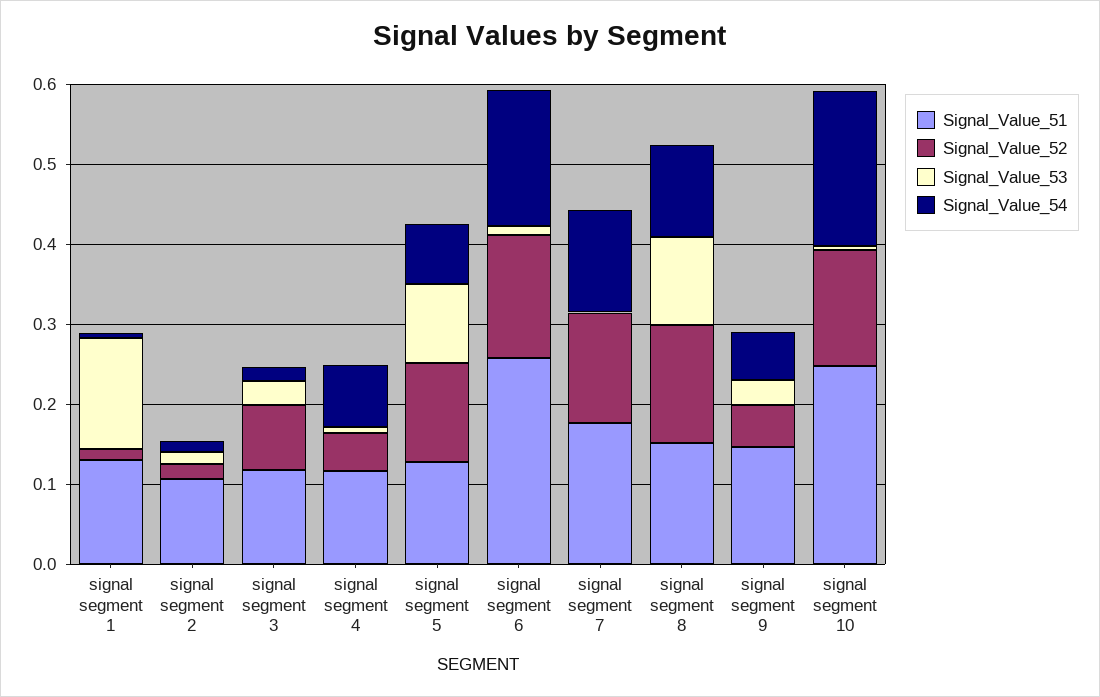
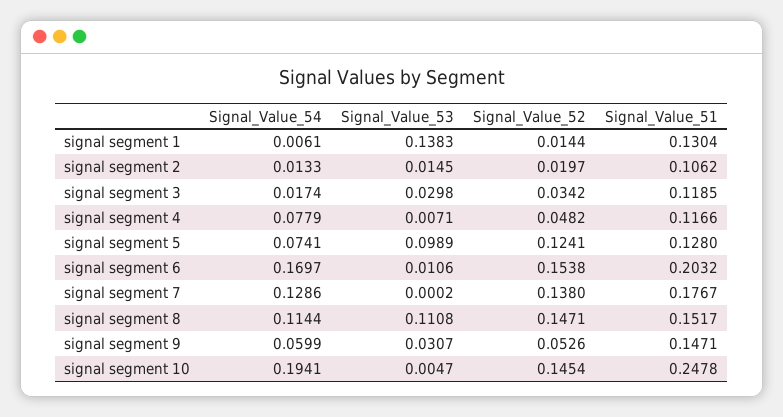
Signal_Value_52, signal segment 3: 0.08 -> 0.0342
Signal_Value_51, signal segment 6: 0.26 -> 0.2032

